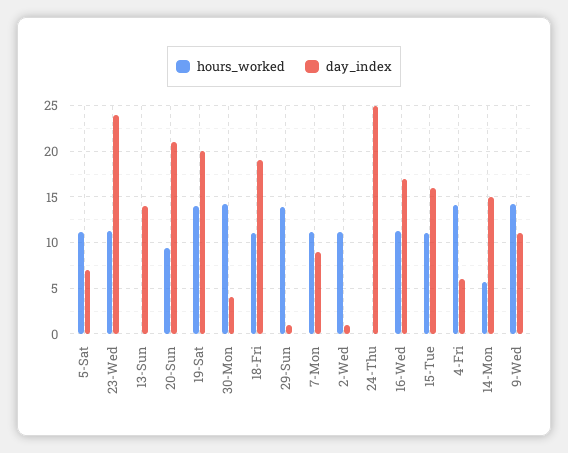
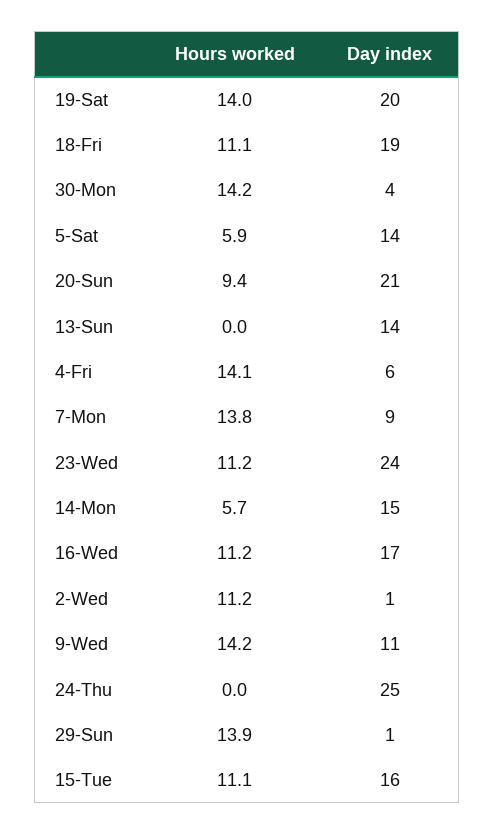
hours_worked, 5-Sat: 11 -> 5.9
day_index, 5-Sat: 7 -> 14
hours_worked, 7-Mon: 11 -> 13.8

